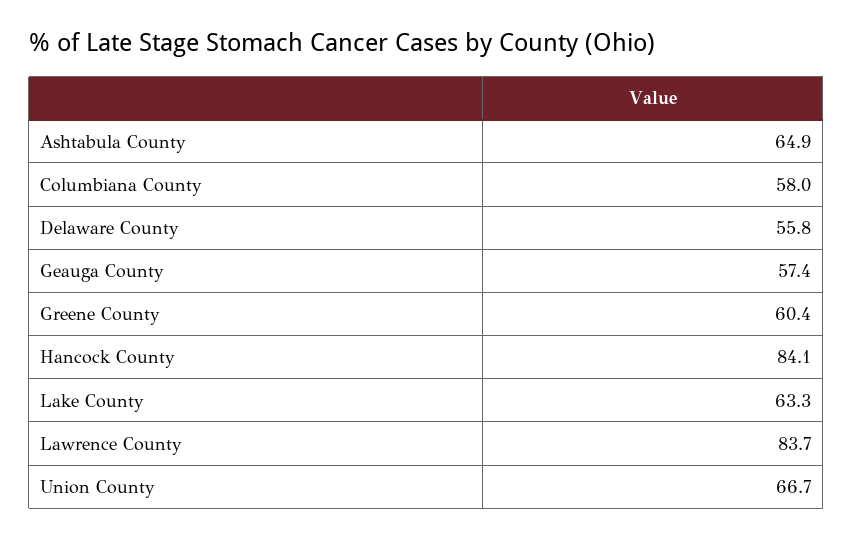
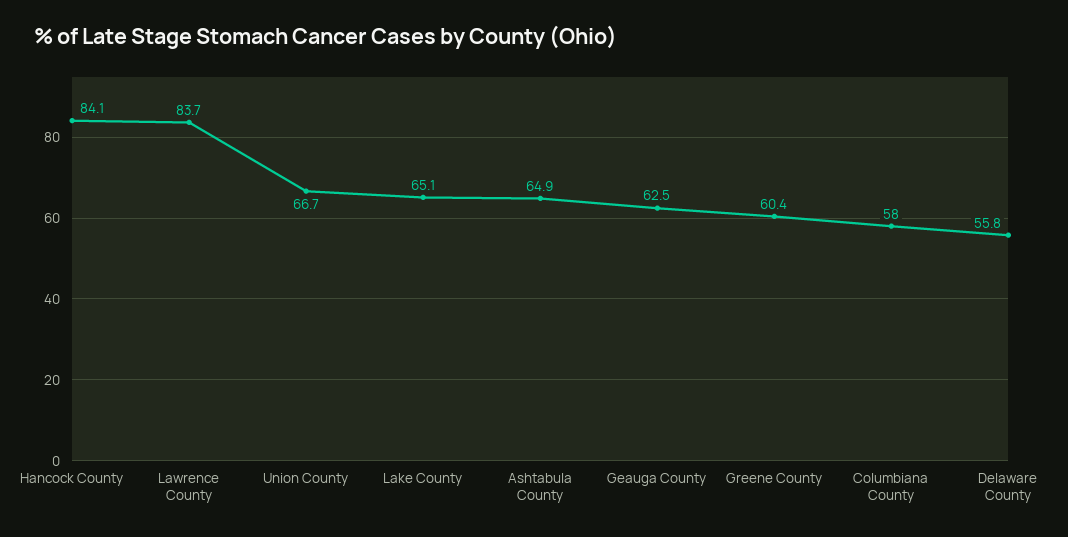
Geauga County: 57.4 -> 62.5
Lake County: 63.3 -> 65.1

